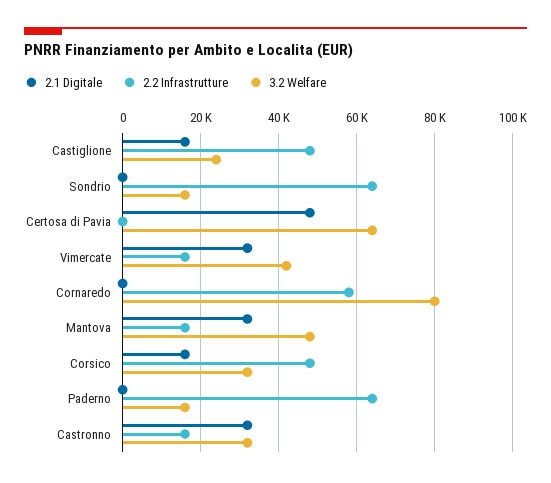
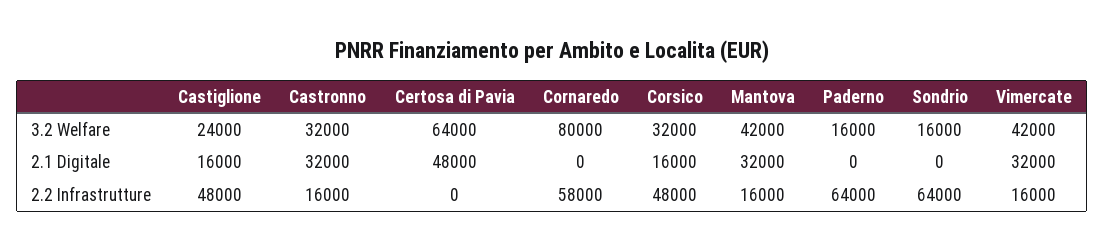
3.2 Welfare, Mantova: 48000 -> 42000

